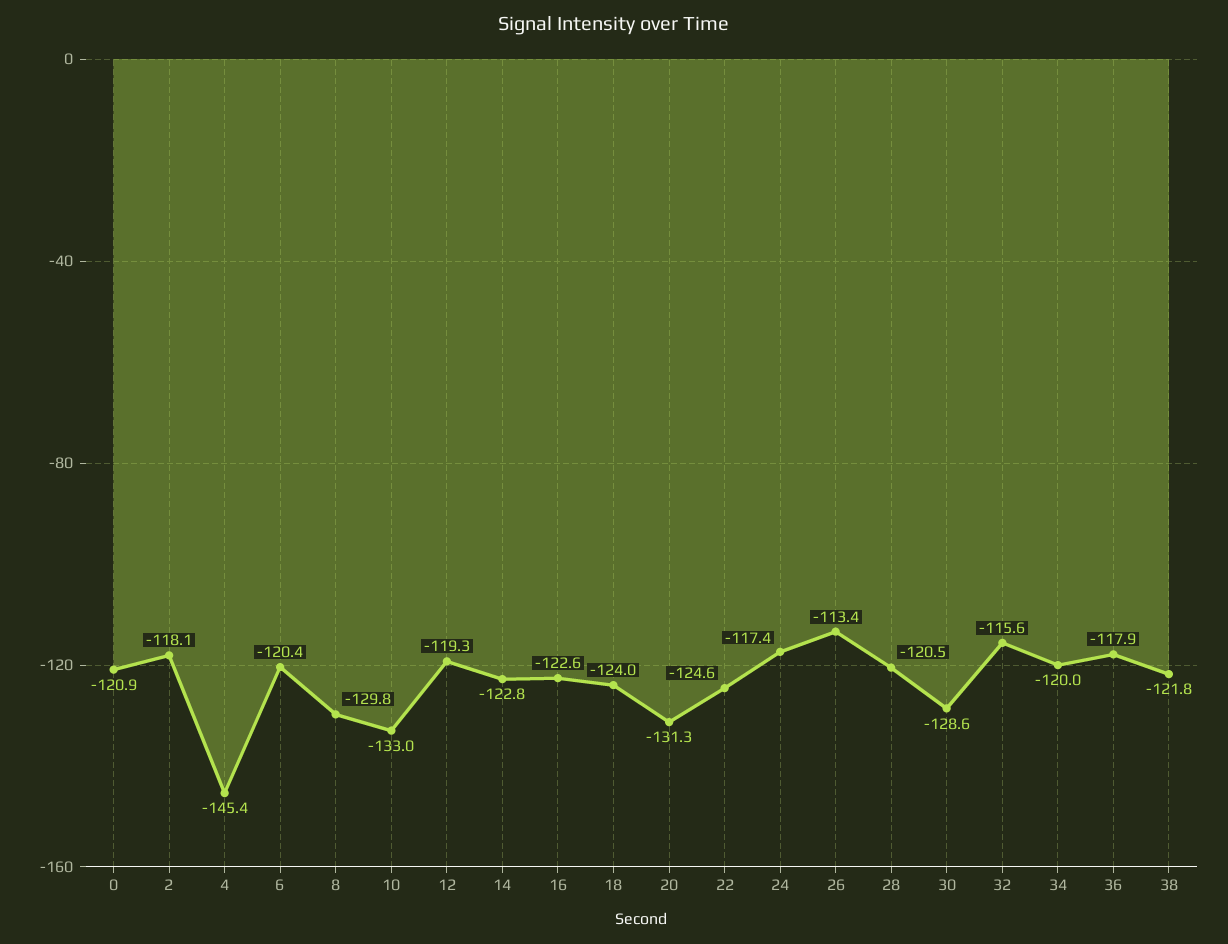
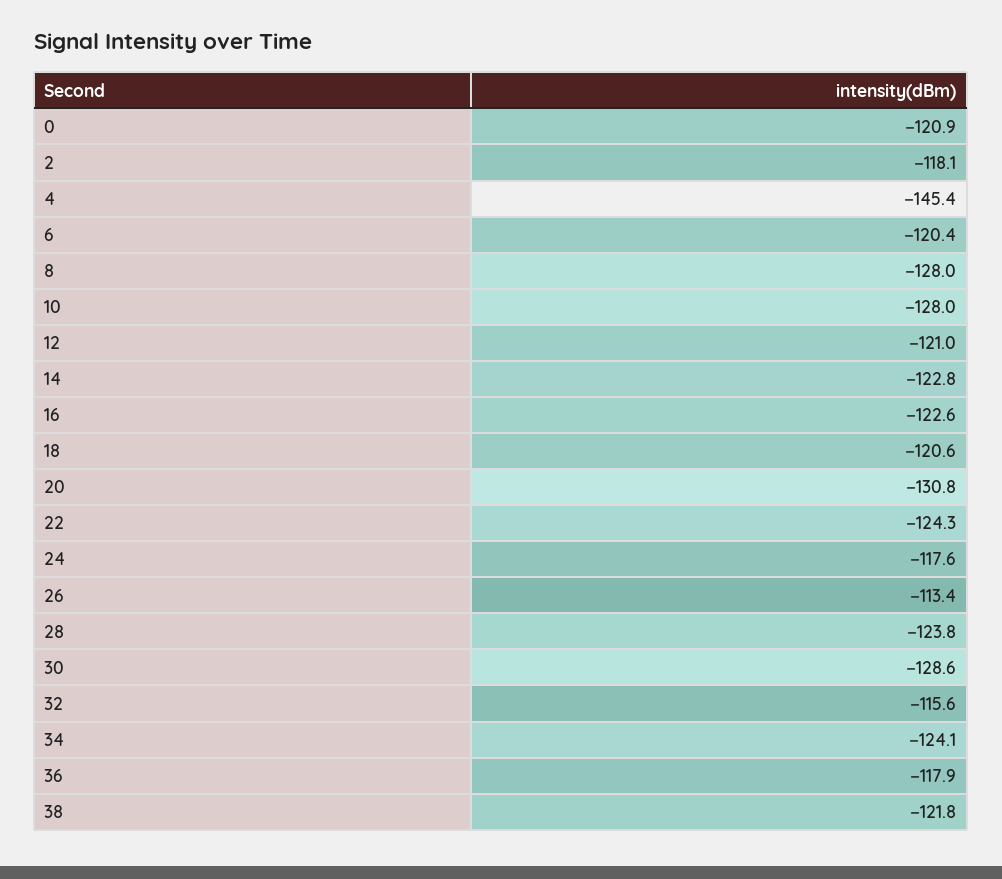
8: -129.8 -> -128
10: -133 -> -128
12: -119.3 -> -121
18: -124 -> -120.6
20: -131.3 -> -130.8
22: -124.6 -> -124.3
24: -117.4 -> -117.6
28: -120.5 -> -123.8
34: -120 -> -124.1

